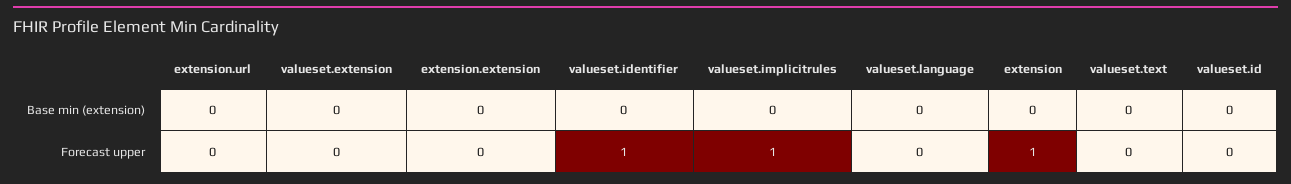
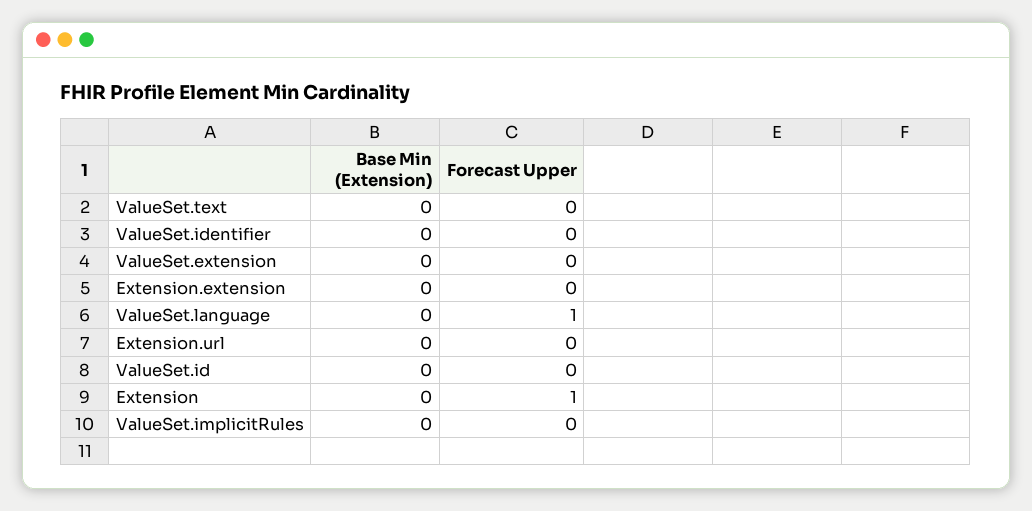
valueset.identifier, Forecast upper: 1 -> 0
valueset.implicitrules, Forecast upper: 1 -> 0
valueset.language, Forecast upper: 0 -> 1

